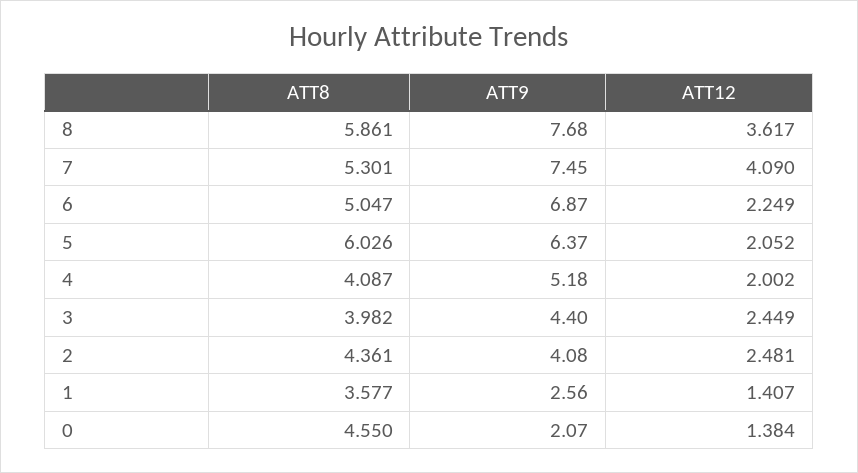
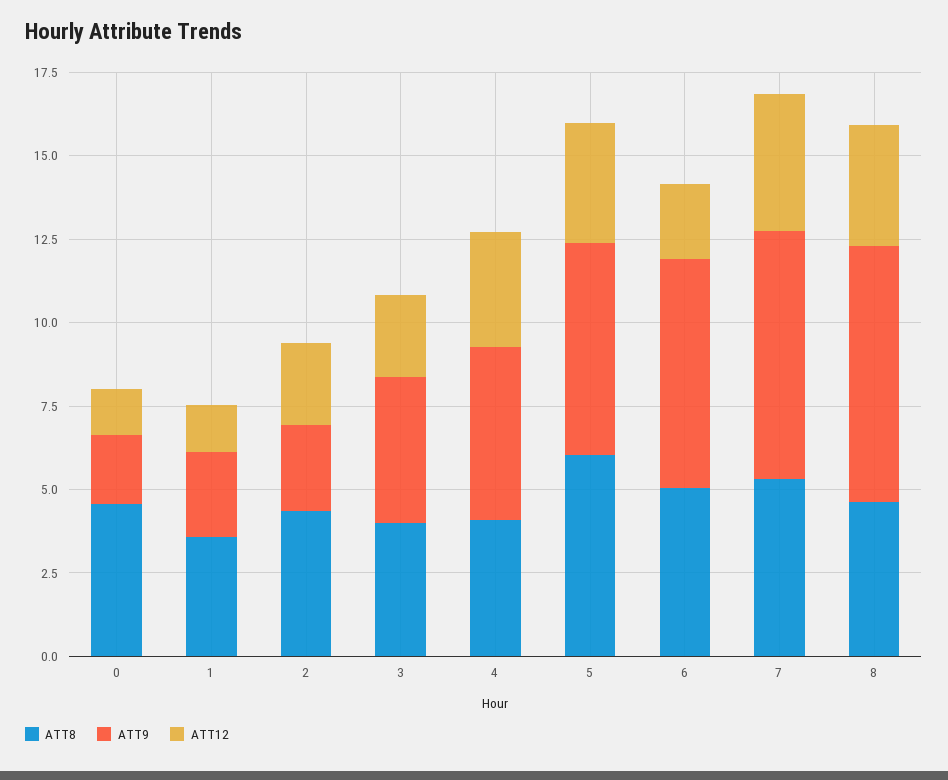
ATT8, 8: 5.861 -> 4.5
ATT12, 5: 2.052 -> 3.5
ATT12, 4: 2.002 -> 3.5
ATT9, 2: 4.08 -> 2.5

